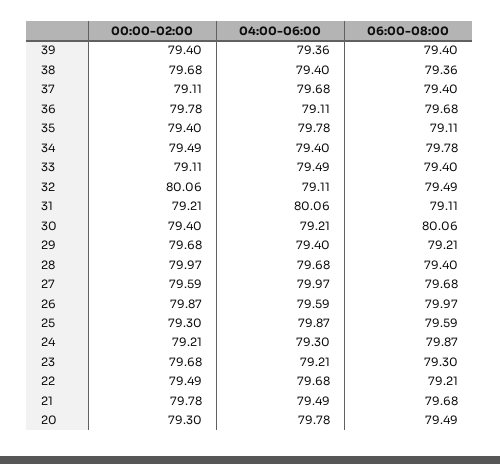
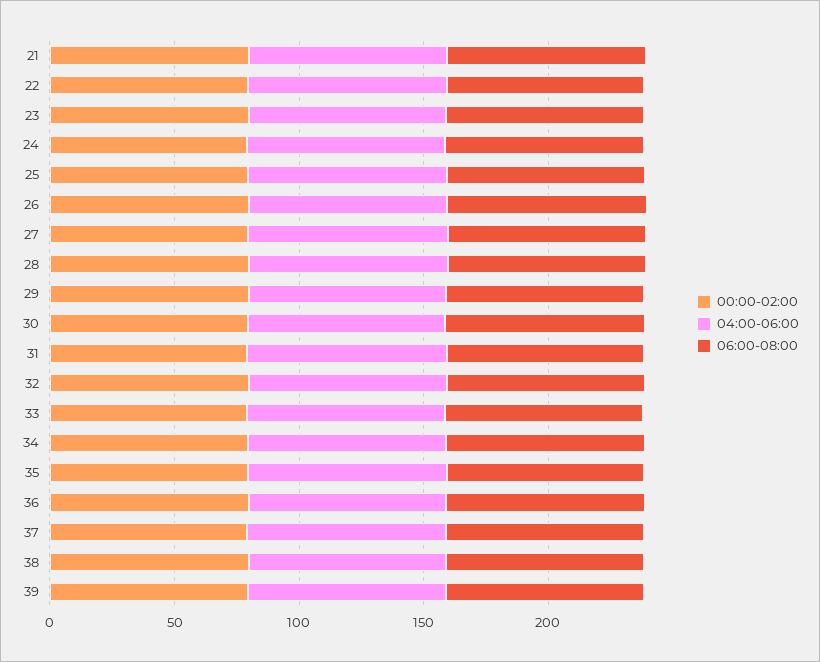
00:00-02:00, 20: 79.3 -> none
04:00-06:00, 20: 79.78 -> none
06:00-08:00, 20: 79.49 -> none

